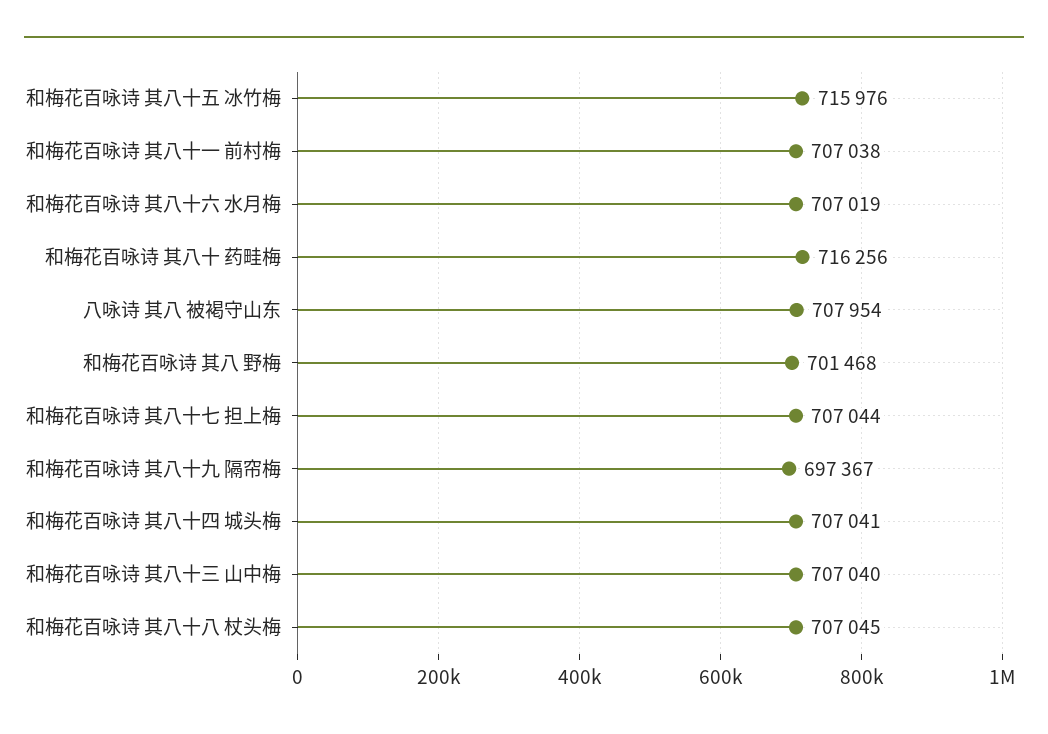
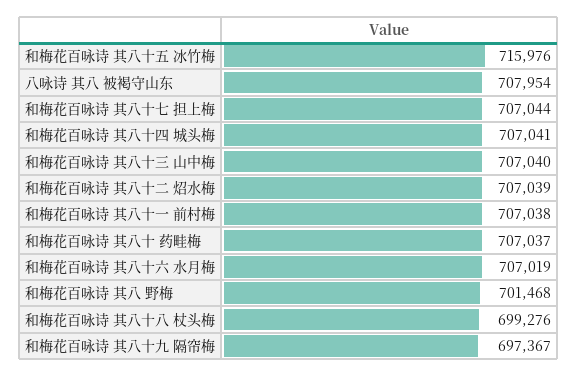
和梅花百咏诗 其八十 药畦梅: 716256 -> 707037
和梅花百咏诗 其八十八 杖头梅: 707045 -> 699276
和梅花百咏诗 其八十二 炤水梅: none -> 707039

